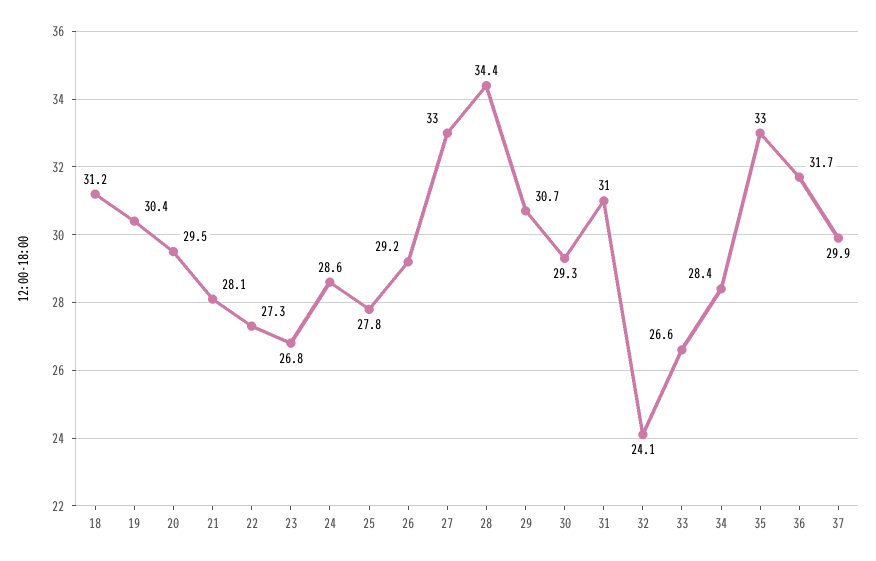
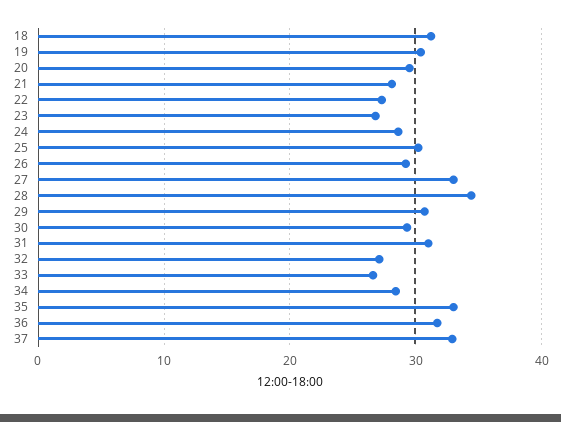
25: 27.8 -> 30
32: 24.1 -> 27
37: 29.9 -> 33

